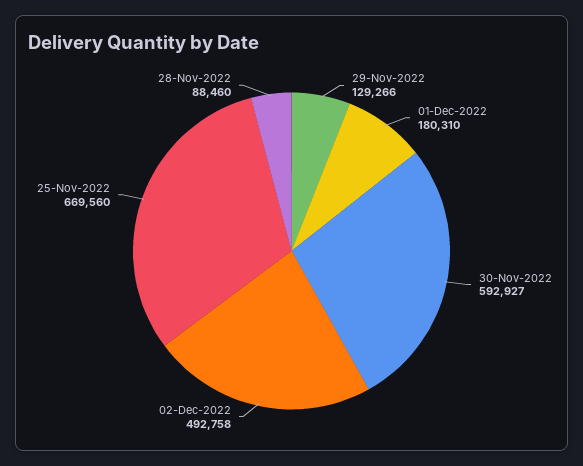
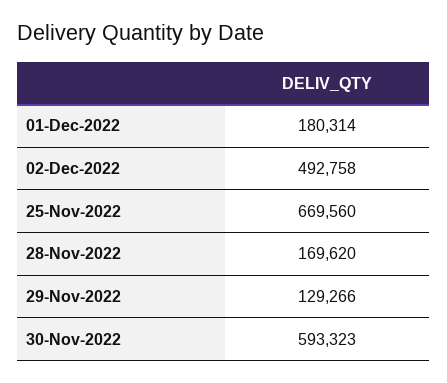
01-Dec-2022: 180310 -> 180314
30-Nov-2022: 592927 -> 593323
28-Nov-2022: 88460 -> 169620

